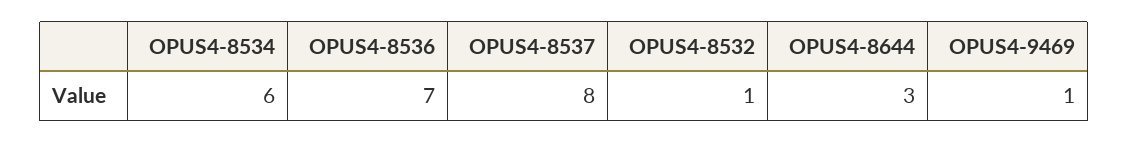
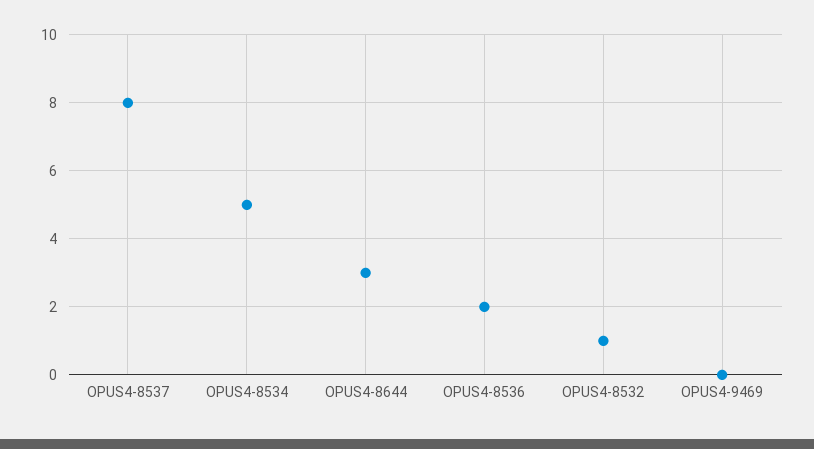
OPUS4-8534: 6 -> 5
OPUS4-8536: 7 -> 2
OPUS4-9469: 1 -> 0

